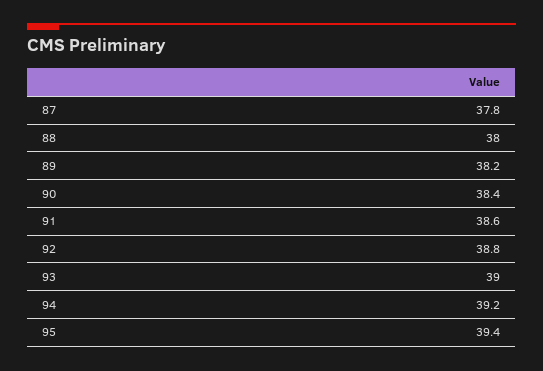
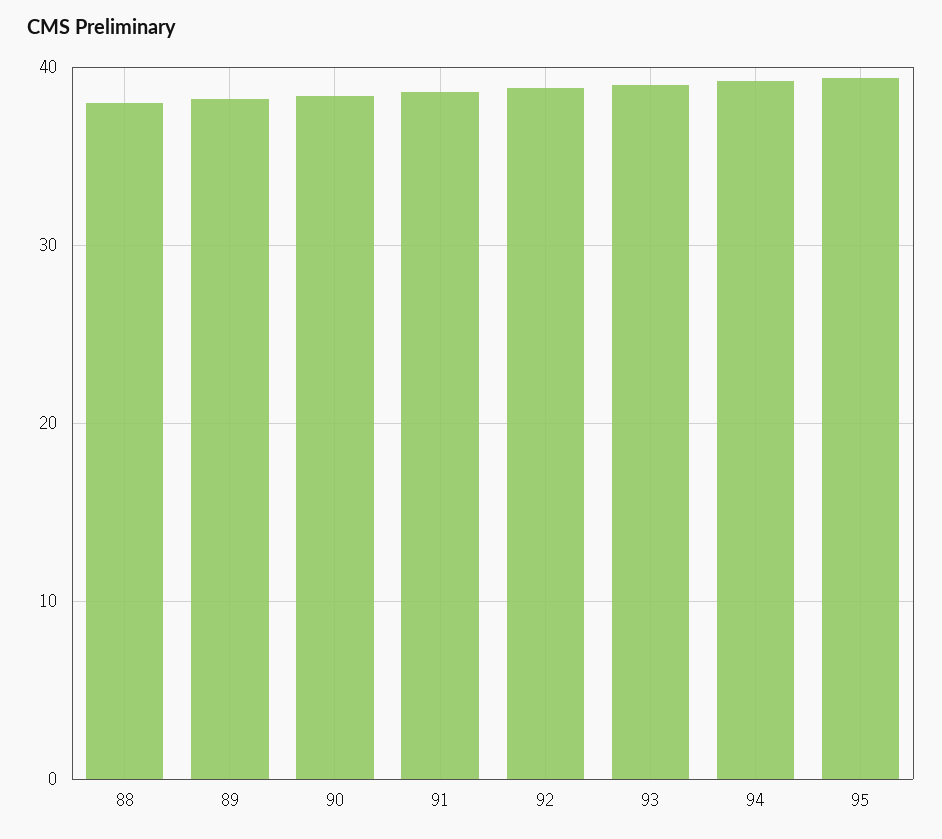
87: 37.8 -> none

